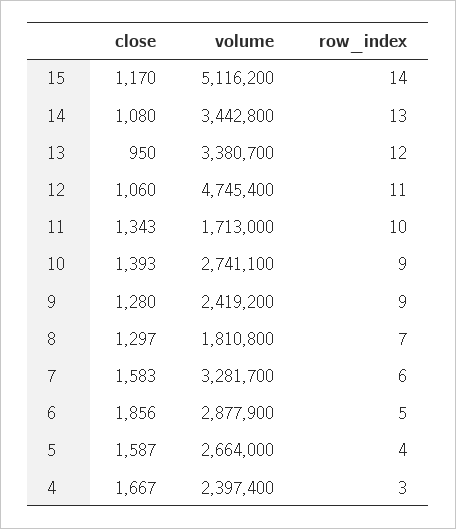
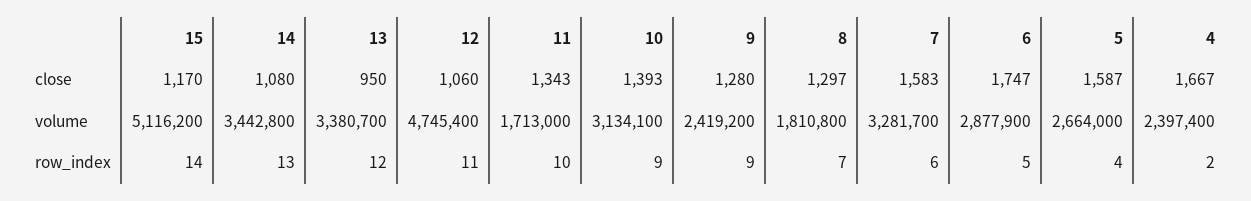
volume, 10: 2741100 -> 3134100
close, 6: 1856 -> 1747
row_index, 4: 3 -> 2

